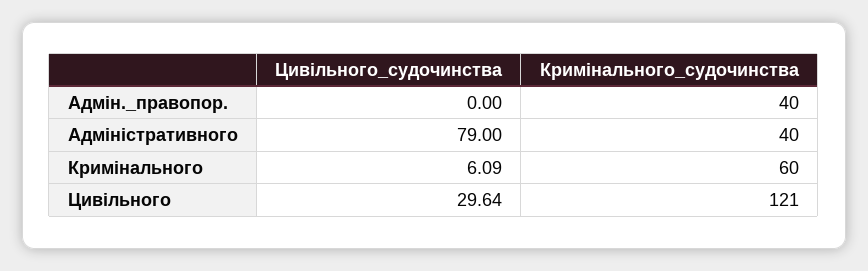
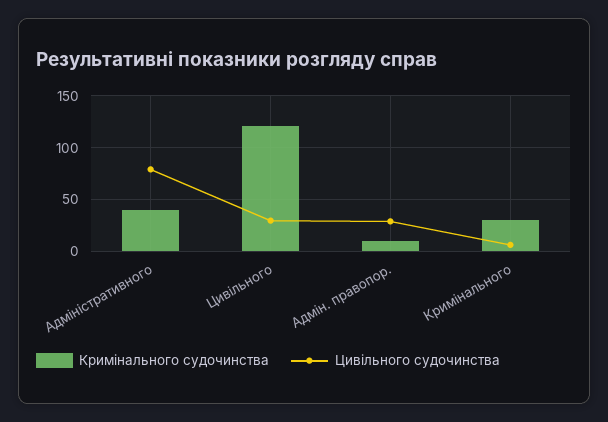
Цивільного_судочинства, Адмін._правопор.: 0 -> 30
Кримінального_судочинства, Адмін._правопор.: 40 -> 10
Кримінального_судочинства, Кримінального: 60 -> 30

